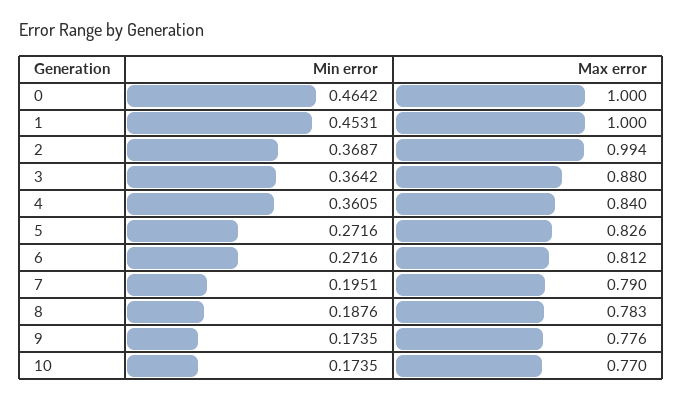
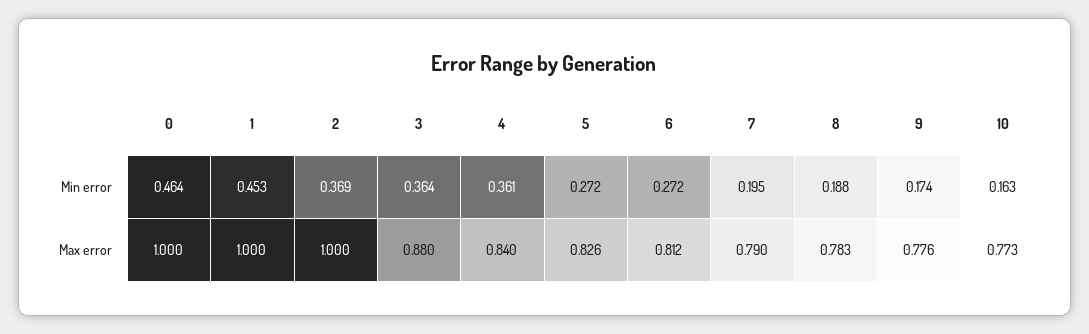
Max error, 2: 0.994 -> 1
Min error, 10: 0.1735 -> 0.163
Max error, 10: 0.77 -> 0.773

